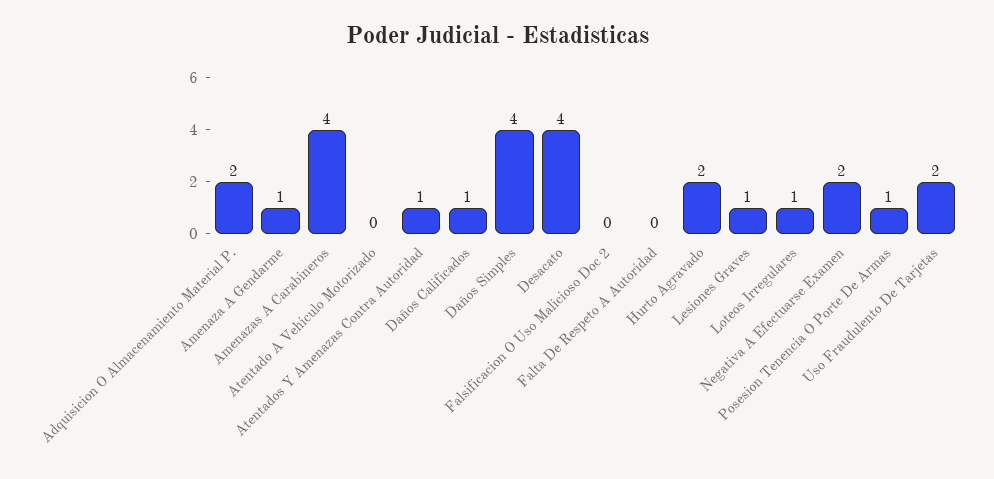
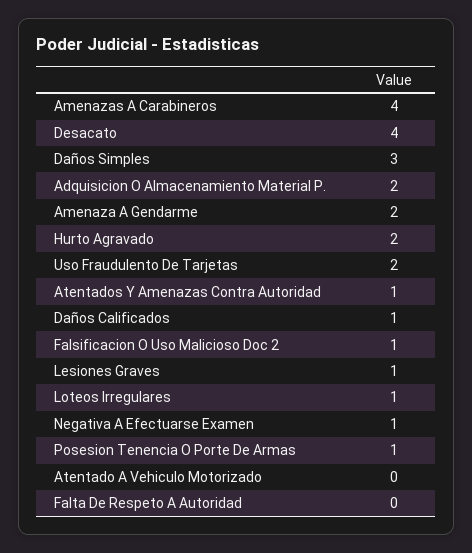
Amenaza A Gendarme: 1 -> 2
Daños Simples: 4 -> 3
Falsificacion O Uso Malicioso Doc 2: 0 -> 1
Negativa A Efectuarse Examen: 2 -> 1

